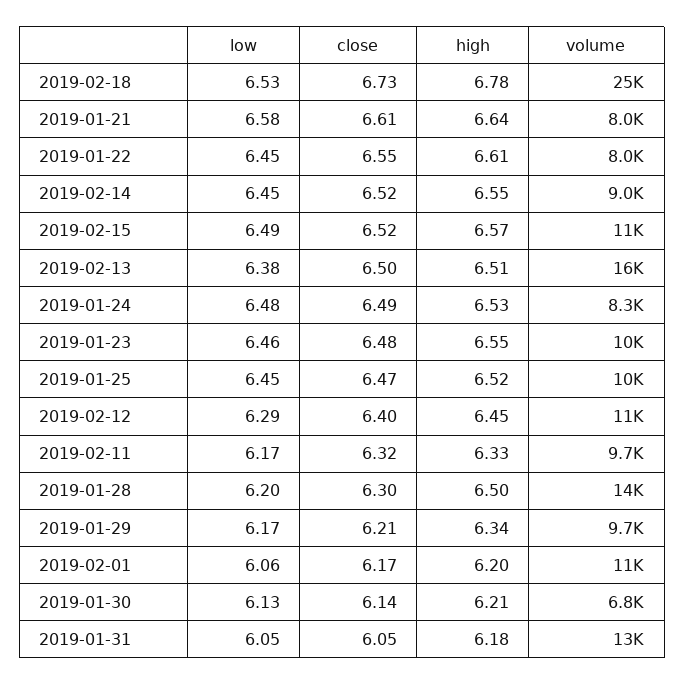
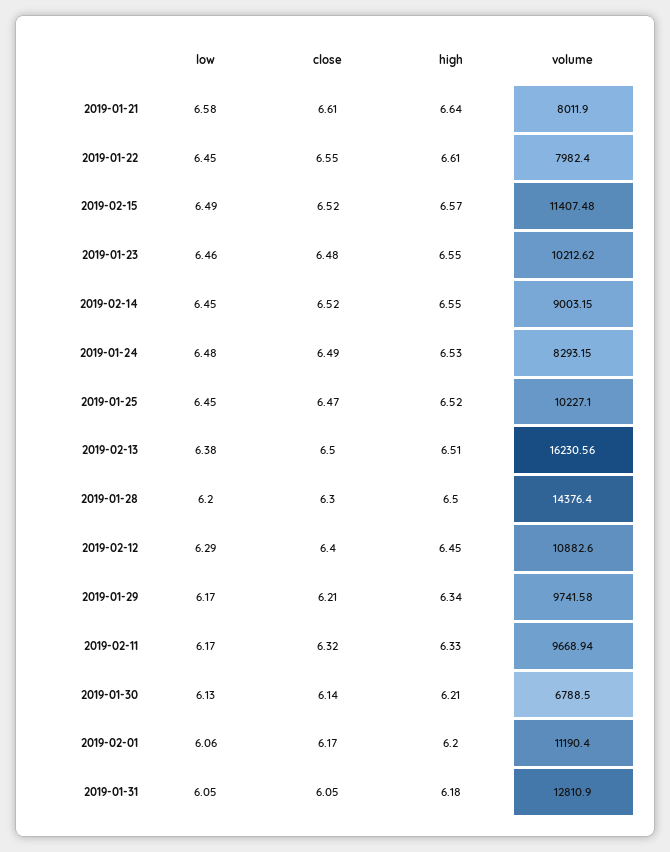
low, 2019-02-18: 6.53 -> none
close, 2019-02-18: 6.73 -> none
high, 2019-02-18: 6.78 -> none
volume, 2019-02-18: 25000 -> none

